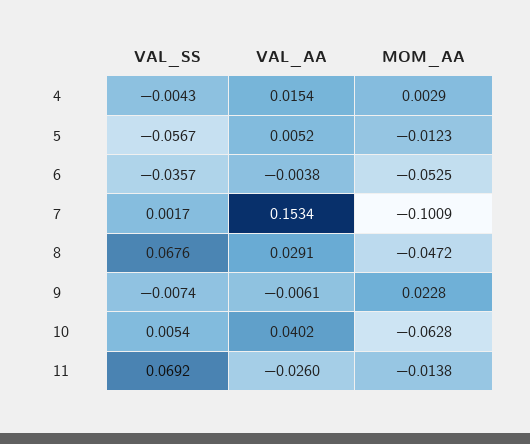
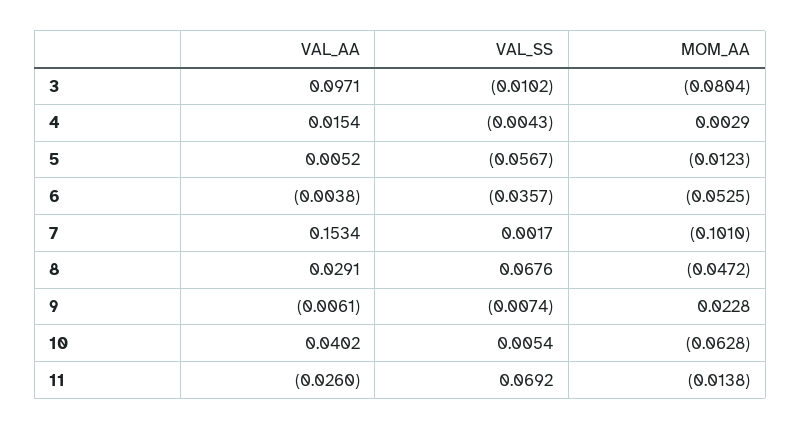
MOM_AA, 7: -0.1009 -> -0.101
VAL_AA, 3: none -> 0.0971
VAL_SS, 3: none -> -0.0102
MOM_AA, 3: none -> -0.0804

